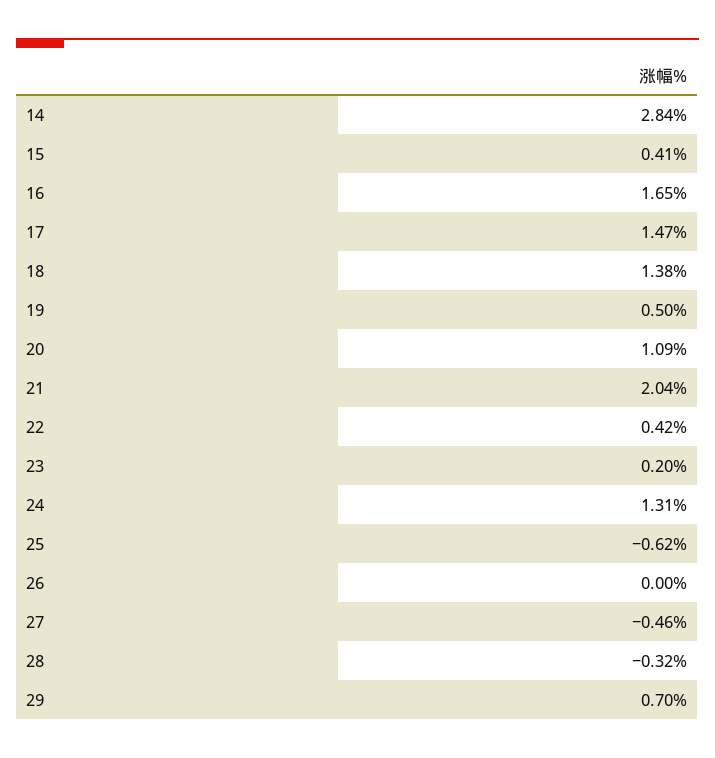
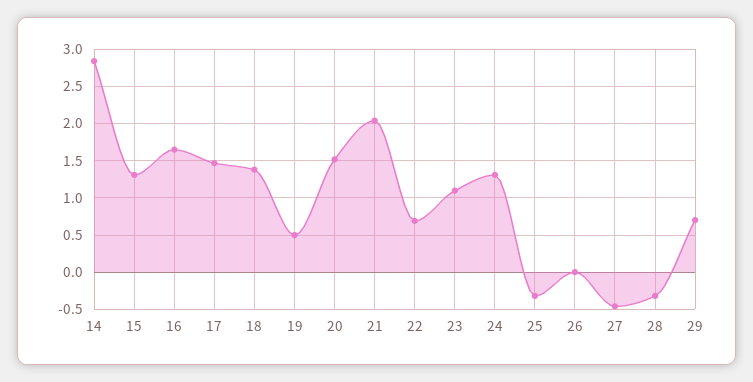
15: 0.41 -> 1.3
20: 1.09 -> 1.5
22: 0.42 -> 0.7
23: 0.2 -> 1.1
25: -0.62 -> -0.3

